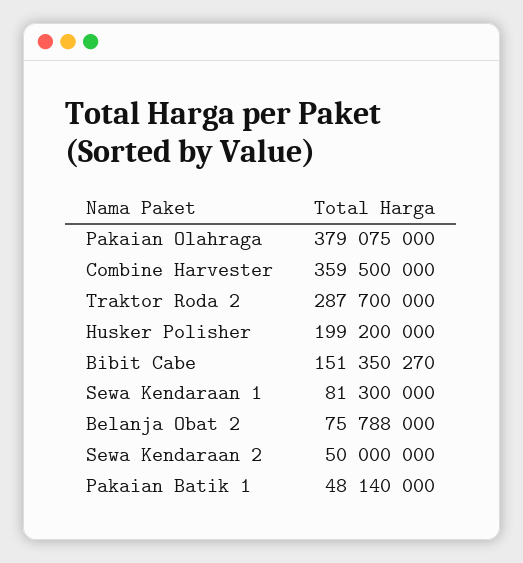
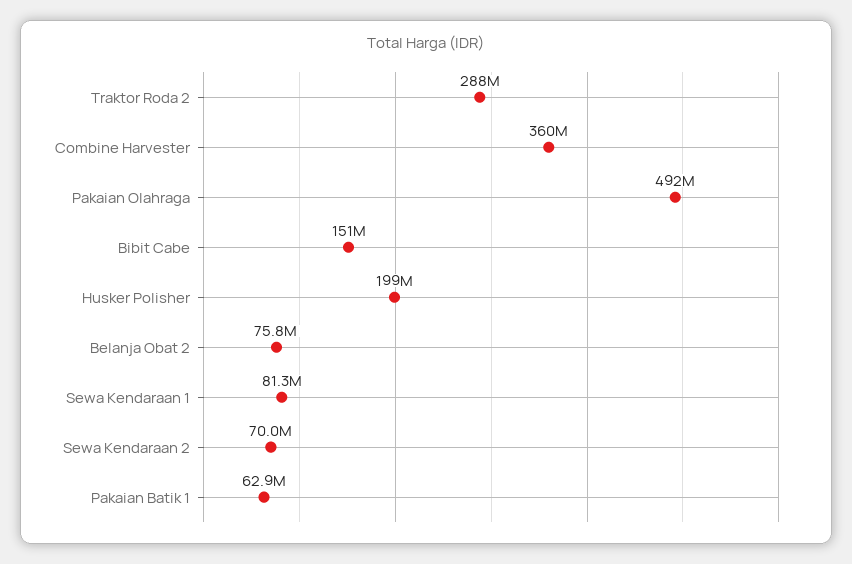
Pakaian Olahraga: 379075000 -> 492000000
Sewa Kendaraan 2: 50000000 -> 70000000
Pakaian Batik 1: 48140000 -> 62900000

